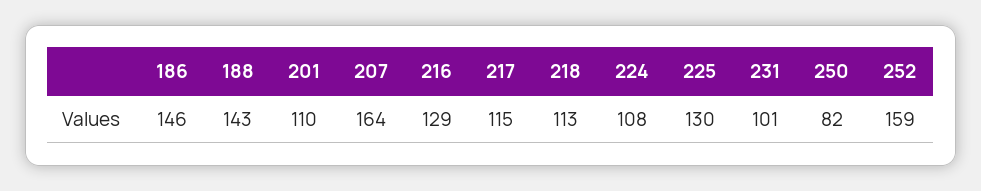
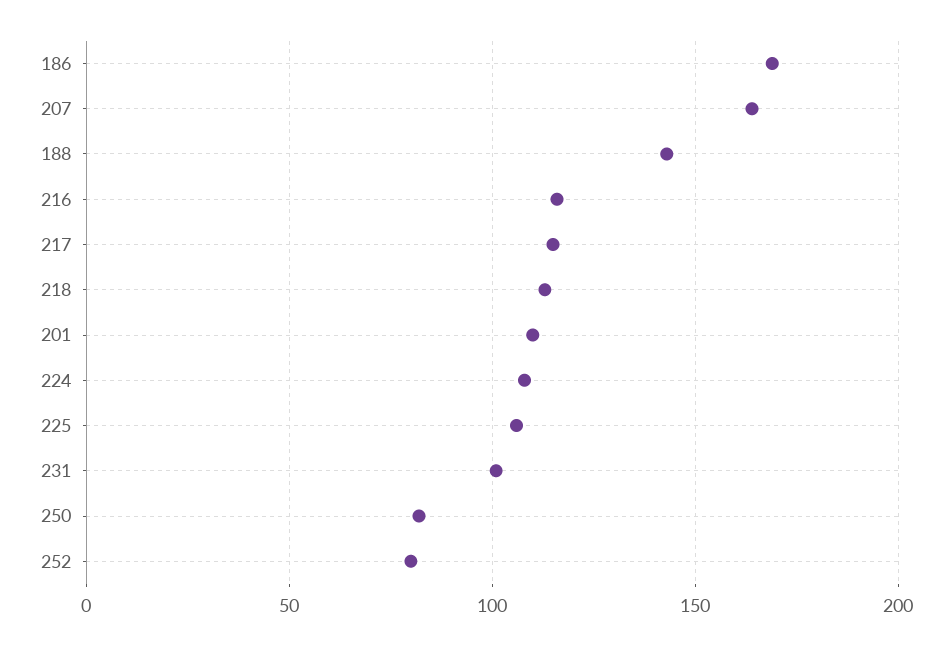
186: 146 -> 170
216: 129 -> 115
225: 130 -> 105
252: 159 -> 80

